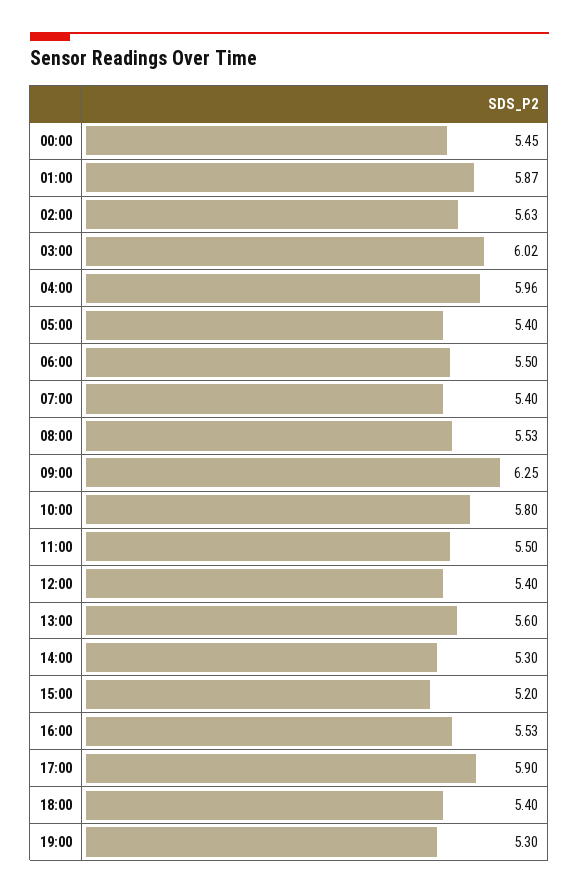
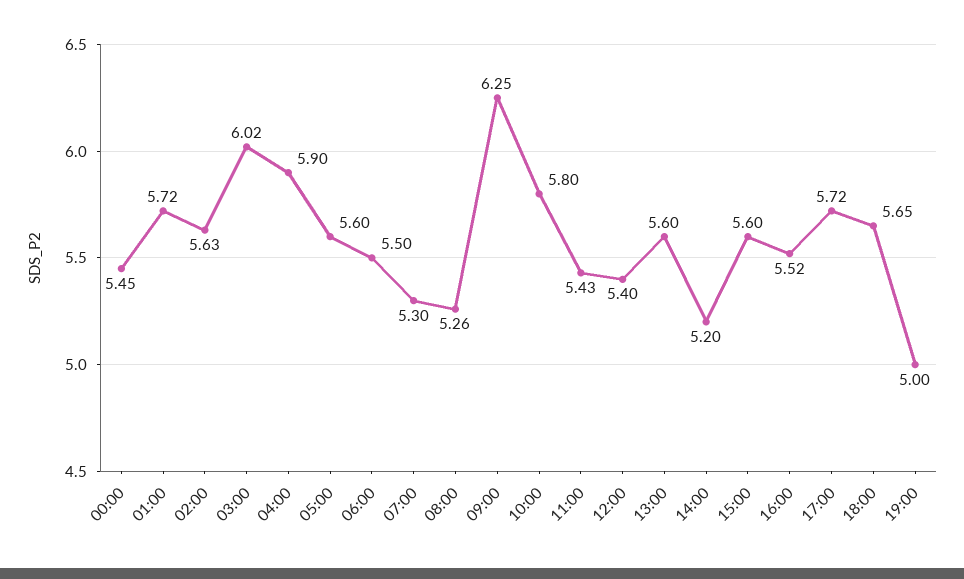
01:00: 5.87 -> 5.72
04:00: 5.96 -> 5.9
05:00: 5.4 -> 5.6
07:00: 5.4 -> 5.3
08:00: 5.53 -> 5.26
11:00: 5.5 -> 5.43
14:00: 5.3 -> 5.2
15:00: 5.2 -> 5.6
16:00: 5.53 -> 5.52
17:00: 5.9 -> 5.72
18:00: 5.4 -> 5.65
19:00: 5.3 -> 5

